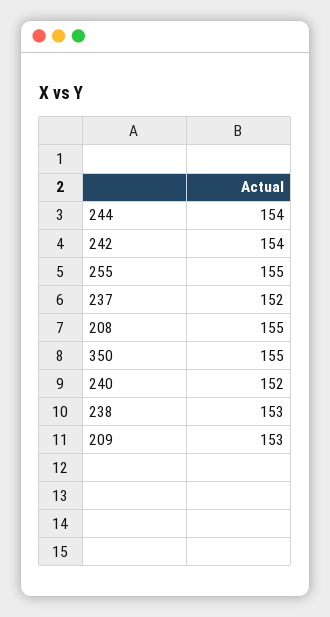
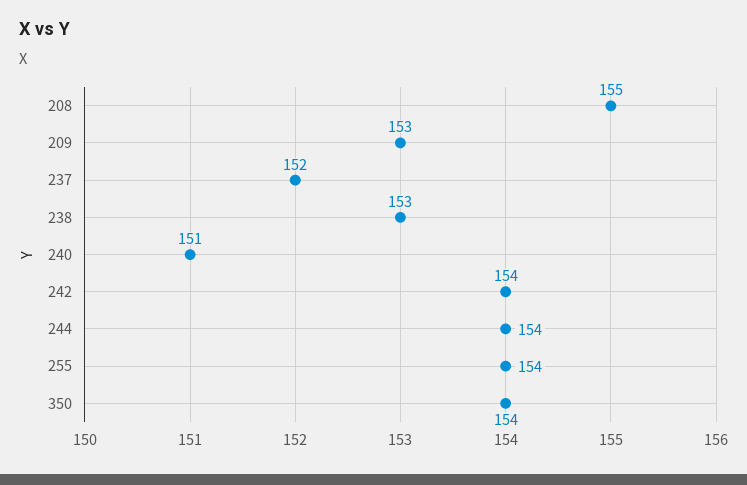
255: 155 -> 154
350: 155 -> 154
240: 152 -> 151

